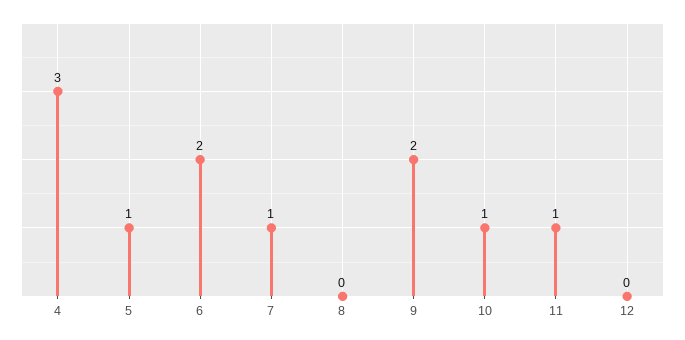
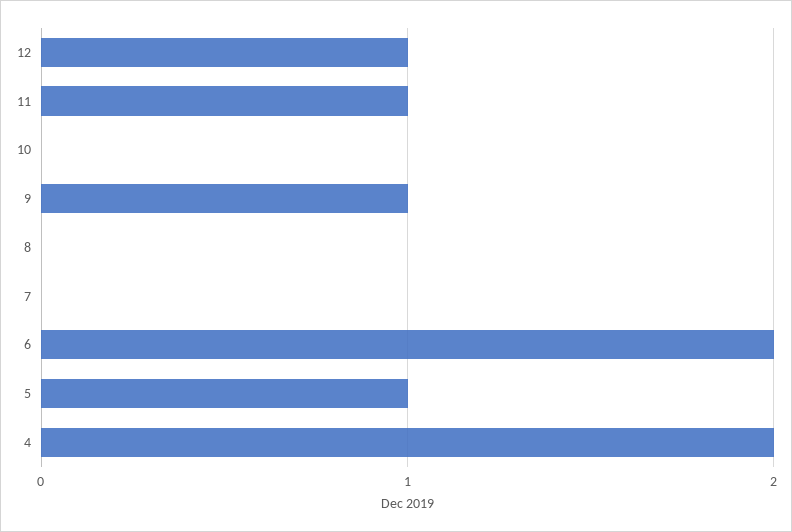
4: 3 -> 2
7: 1 -> 0
9: 2 -> 1
10: 1 -> 0
12: 0 -> 1

